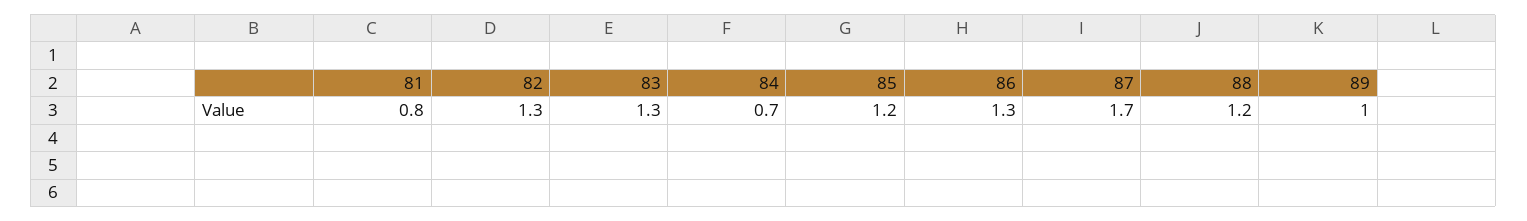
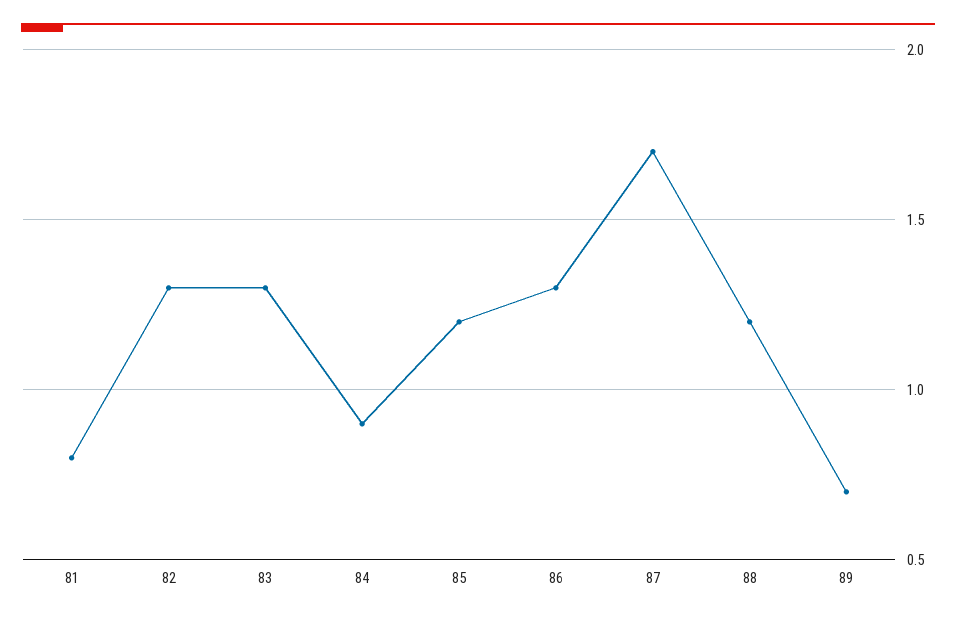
84: 0.7 -> 0.9
89: 1 -> 0.7

